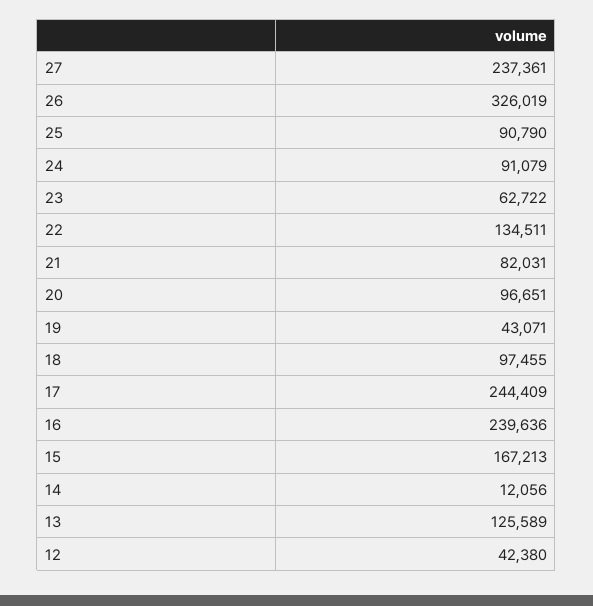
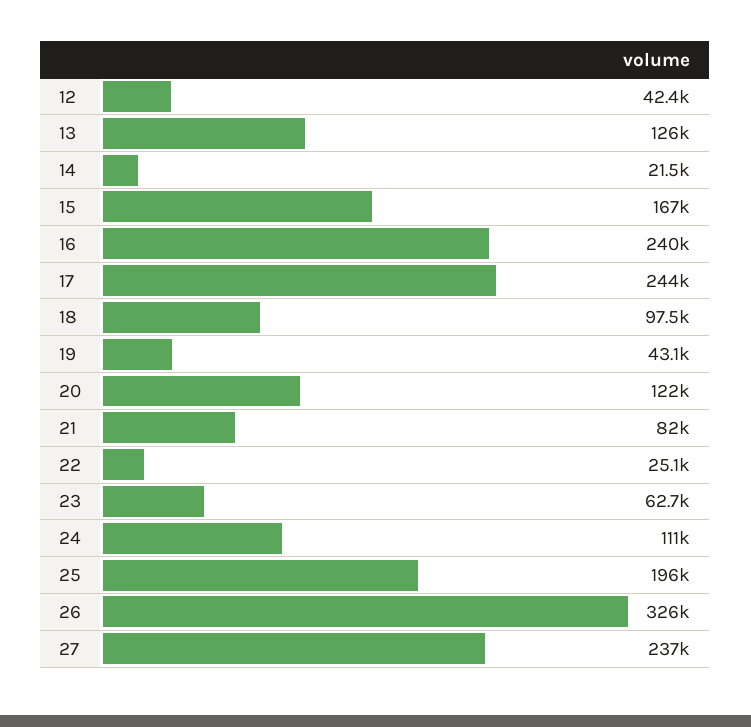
25: 90790 -> 196000
24: 91079 -> 111000
22: 134511 -> 25100
20: 96651 -> 122000
14: 12056 -> 21500

